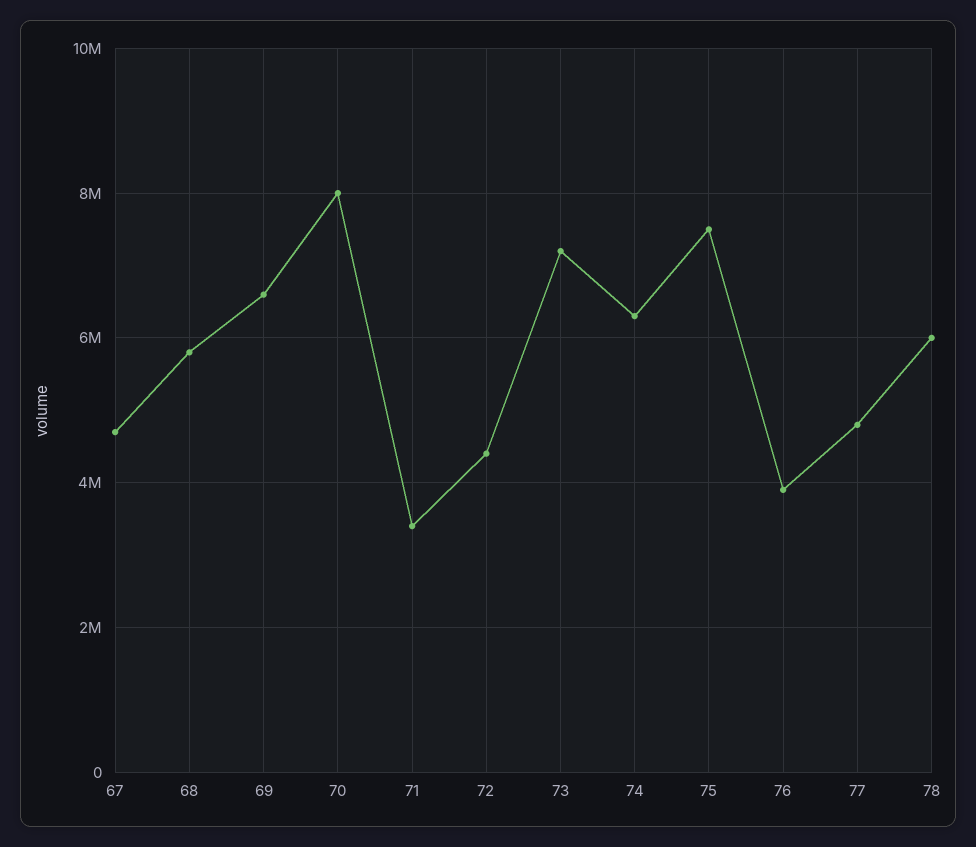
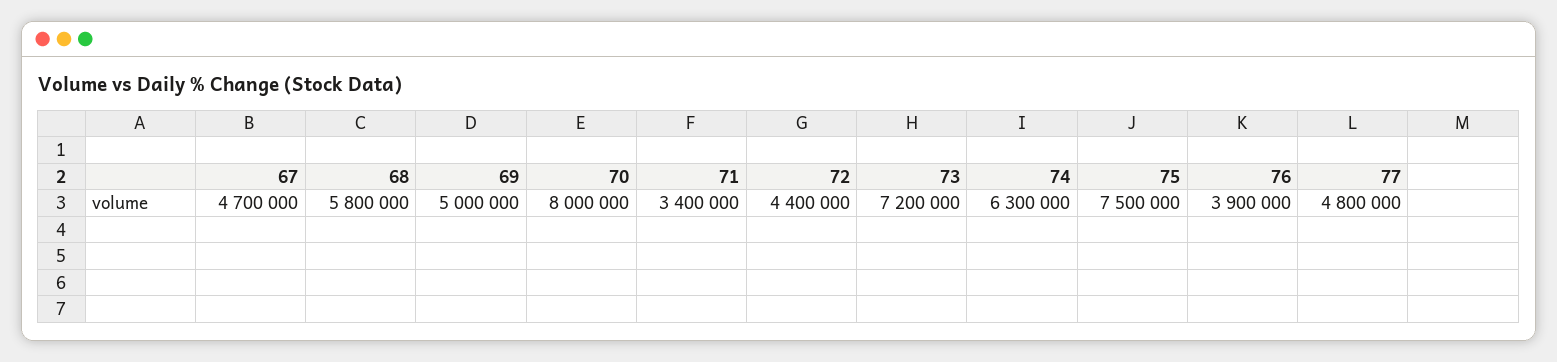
69: 6600000 -> 5000000
78: 6000000 -> none

